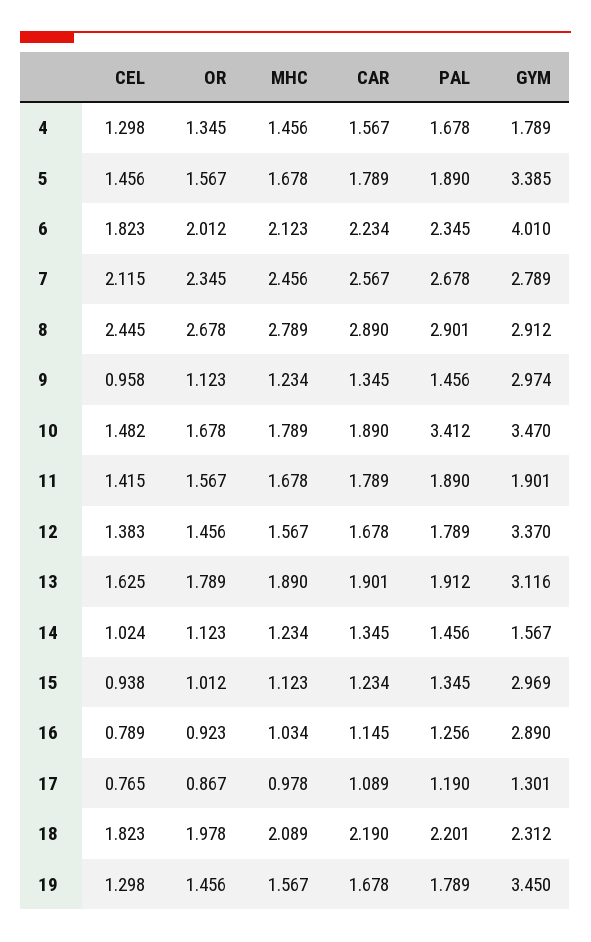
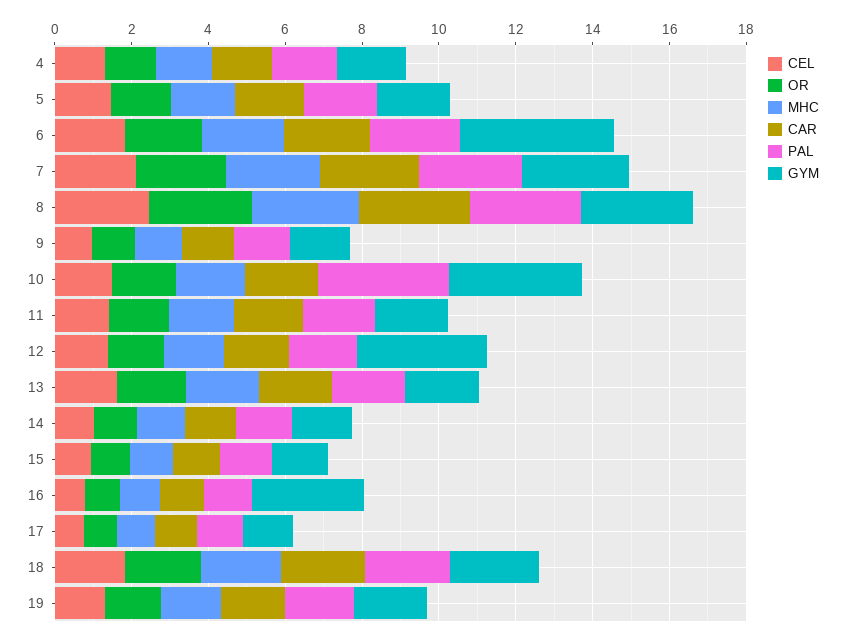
GYM, 5: 3.385 -> 2
GYM, 9: 2.974 -> 1.5
GYM, 13: 3.116 -> 2
GYM, 15: 2.969 -> 1.5
GYM, 19: 3.45 -> 2

